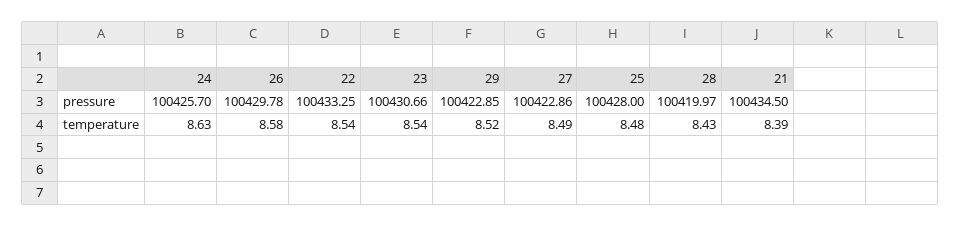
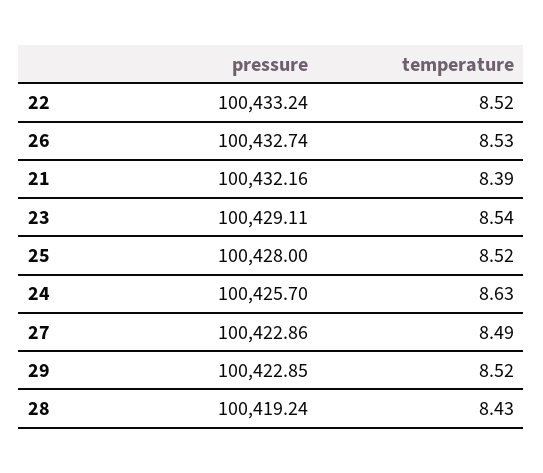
26, pressure: 100429.78 -> 100432.74
22, pressure: 100433.25 -> 100433.24
23, pressure: 100430.66 -> 100429.11
28, pressure: 100419.97 -> 100419.24
21, pressure: 100434.5 -> 100432.16
26, temperature: 8.58 -> 8.53
22, temperature: 8.54 -> 8.52
25, temperature: 8.48 -> 8.52

